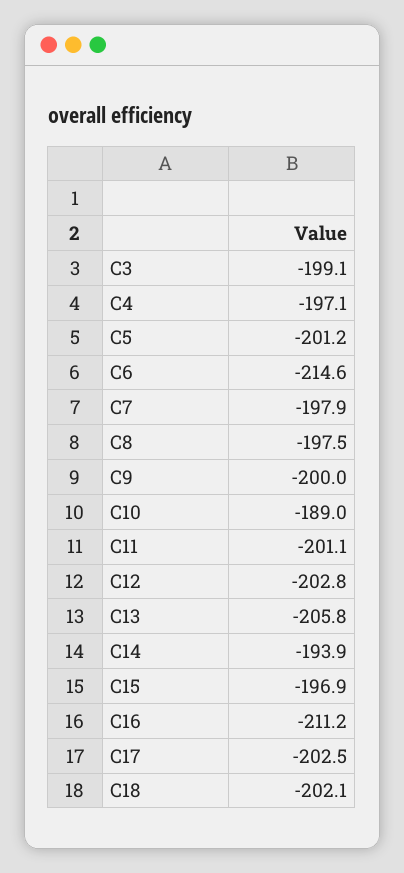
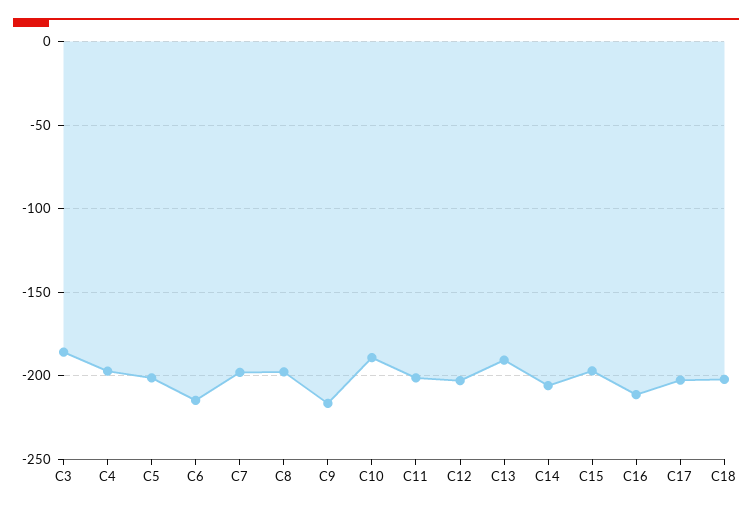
C3: -199.1 -> -185
C9: -200 -> -215
C13: -205.8 -> -190
C14: -193.9 -> -205

